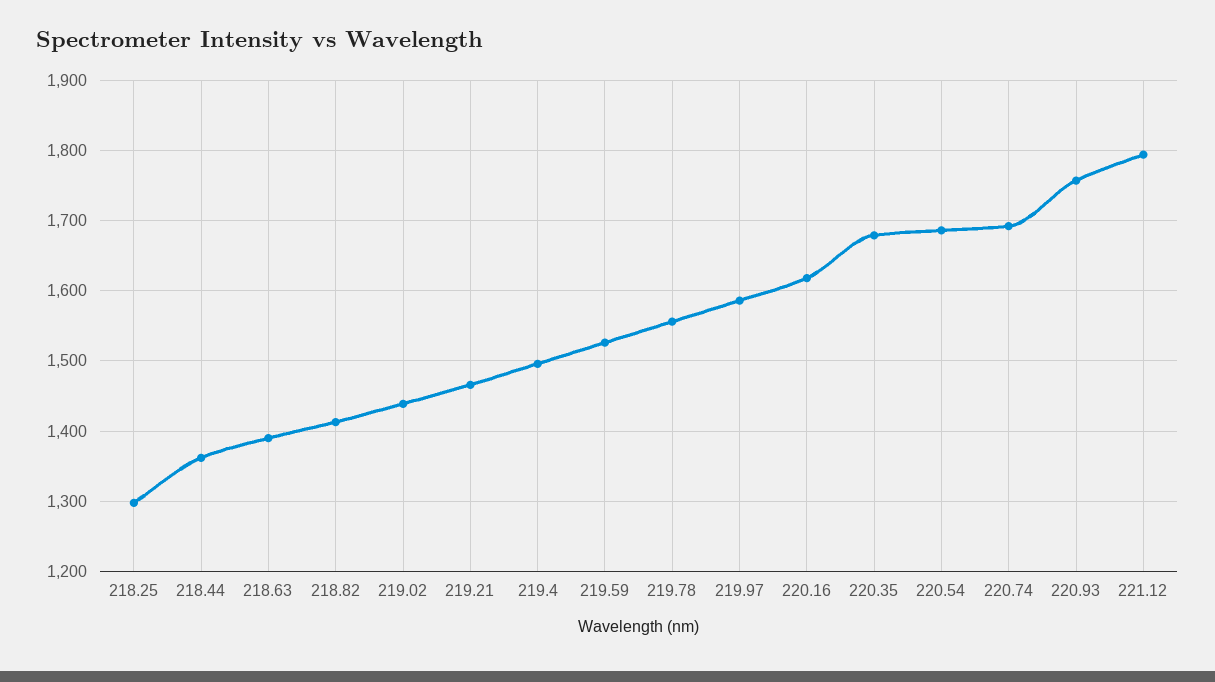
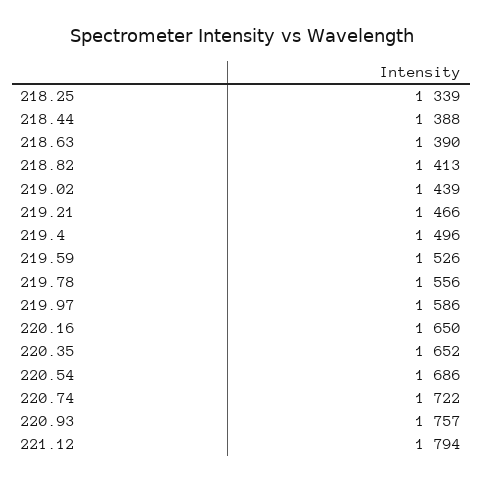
218.25: 1300 -> 1339
218.44: 1360 -> 1388
220.16: 1620 -> 1650
220.35: 1680 -> 1652
220.74: 1690 -> 1722

